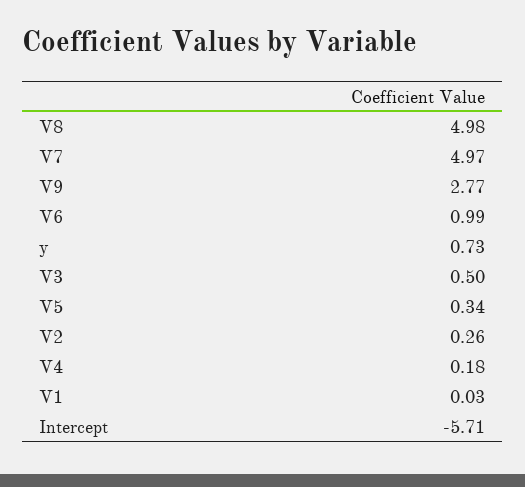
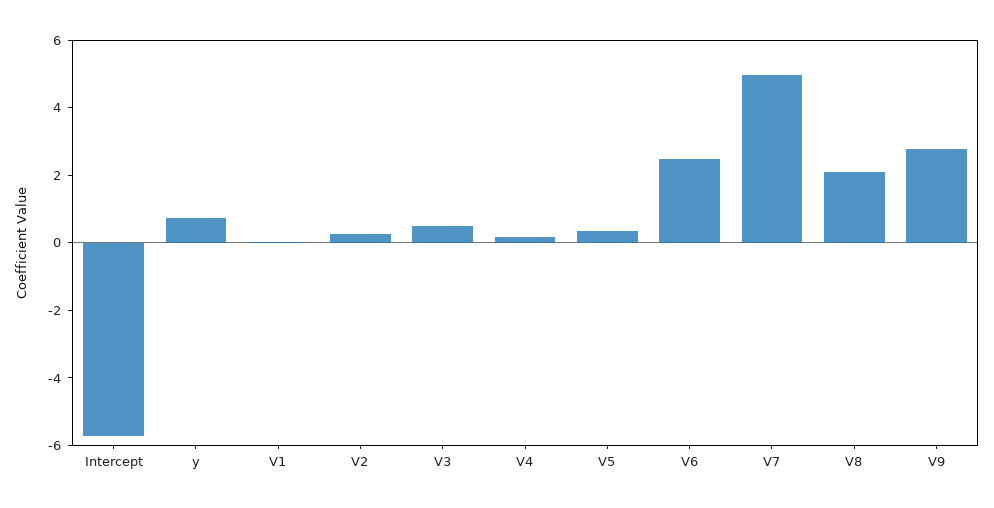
V8: 4.98 -> 2
V6: 0.99 -> 2.5

